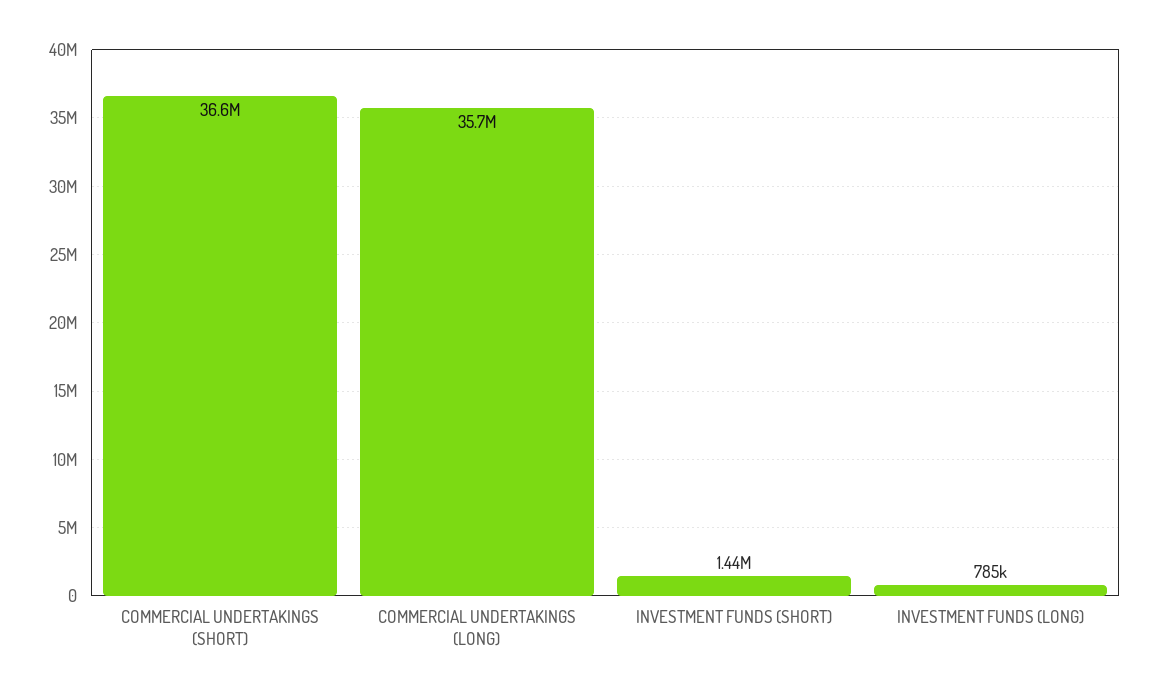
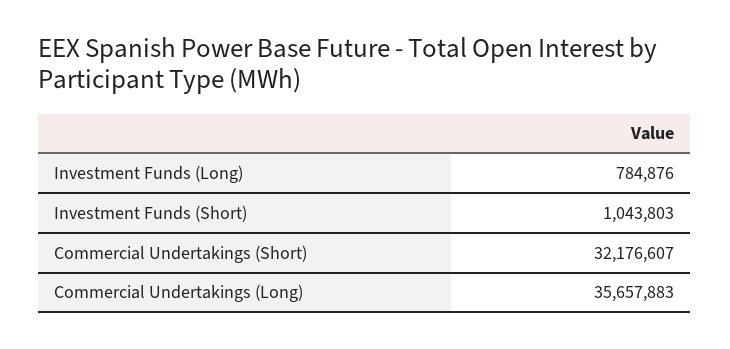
COMMERCIAL UNDERTAKINGS (SHORT): 36600000 -> 32176607
INVESTMENT FUNDS (SHORT): 1440000 -> 1043803

